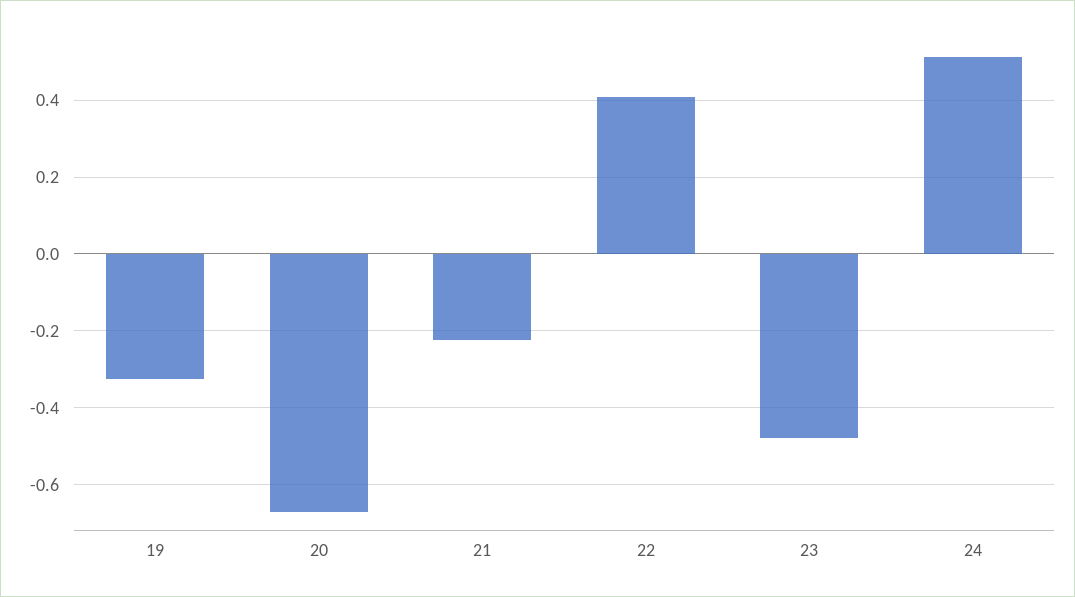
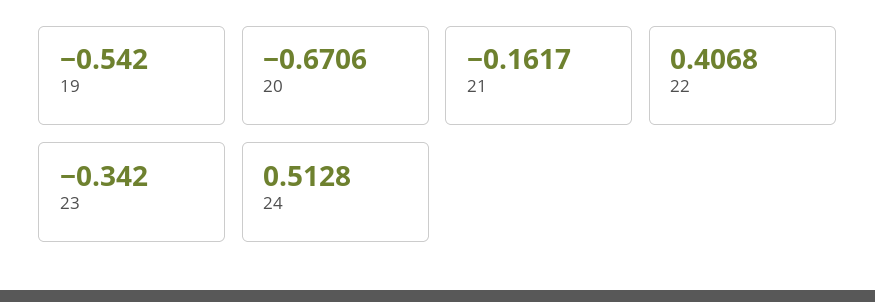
19: -0.32 -> -0.542
21: -0.22 -> -0.1617
23: -0.48 -> -0.342

